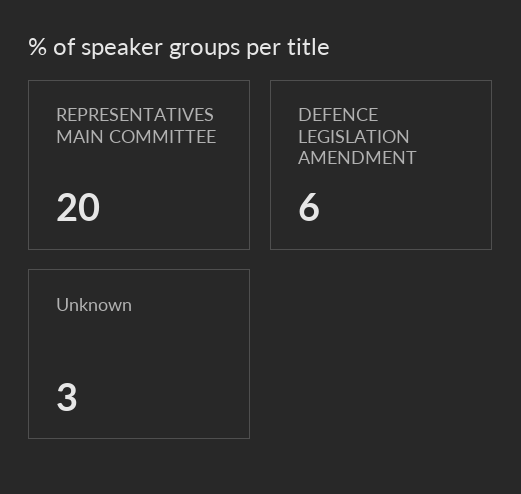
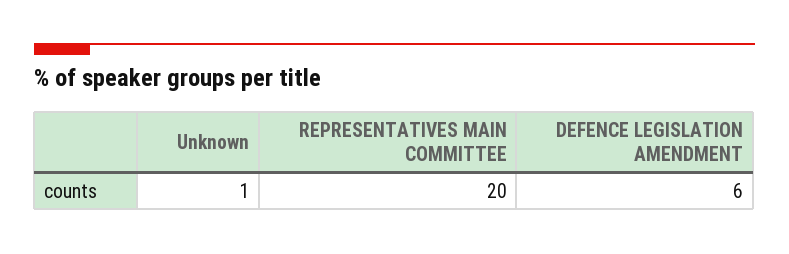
Unknown: 3 -> 1

